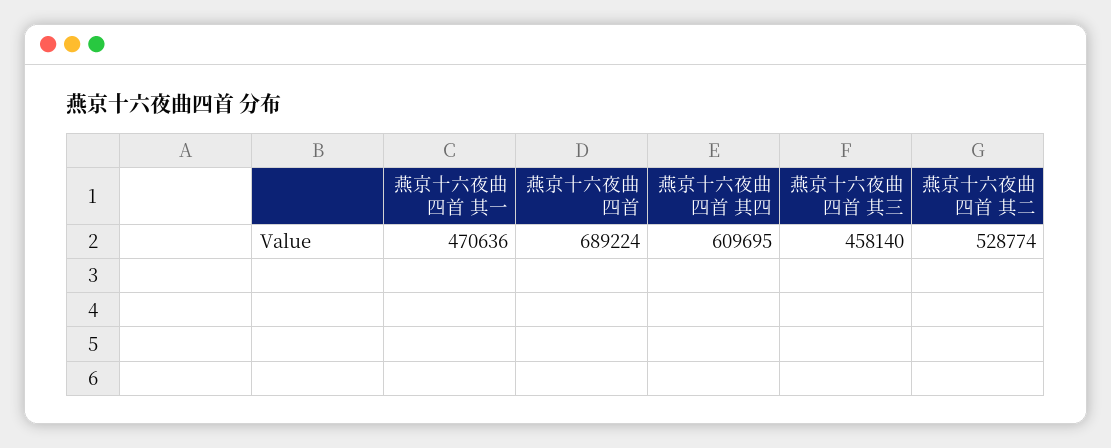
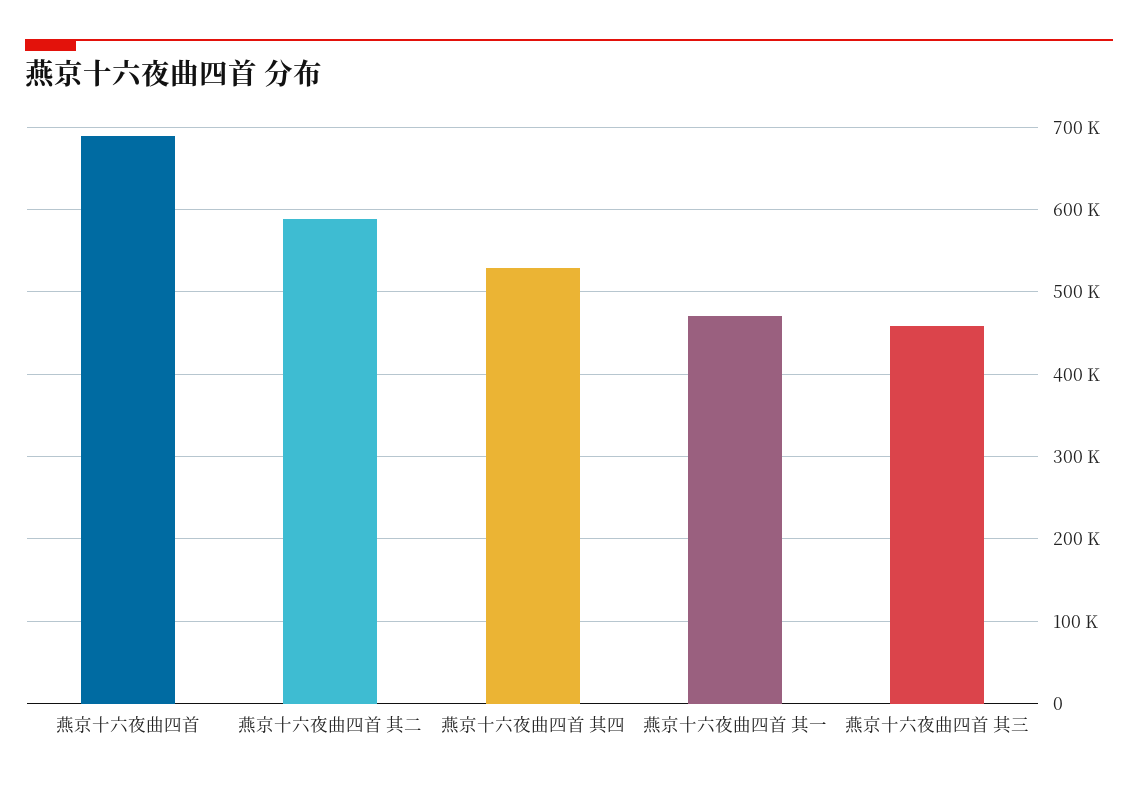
燕京十六夜曲四首 其四: 609695 -> 530000
燕京十六夜曲四首 其二: 528774 -> 590000

